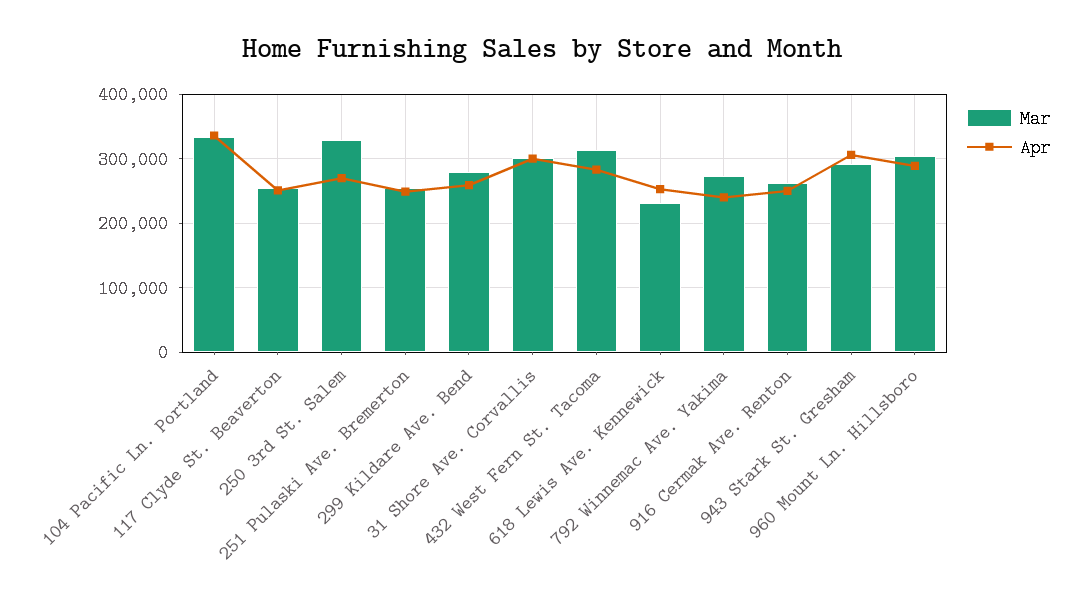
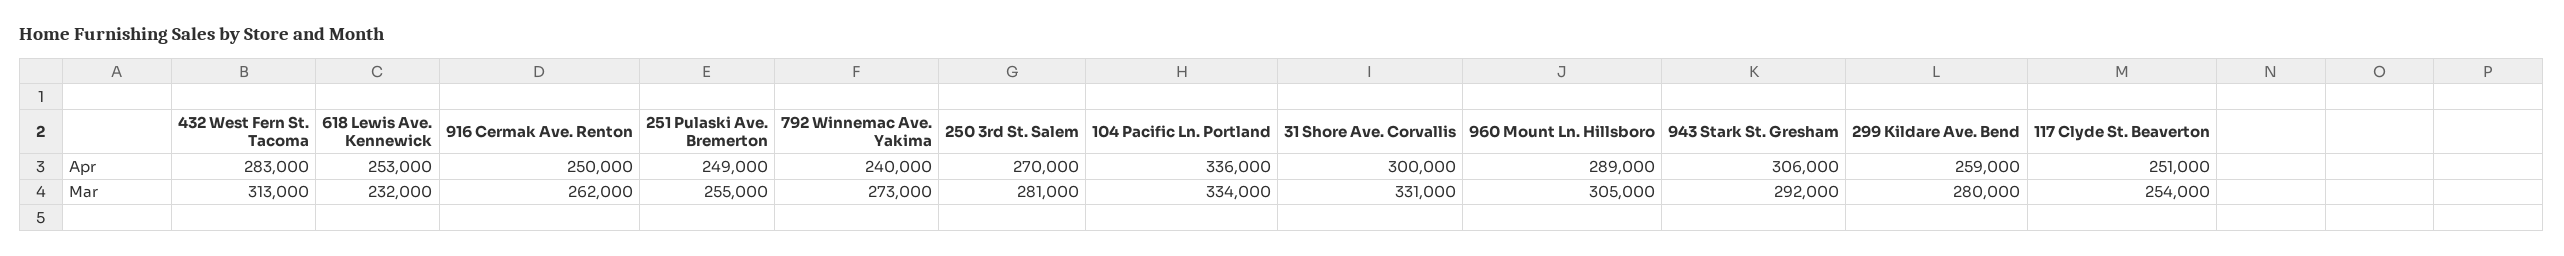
Mar, 250 3rd St. Salem: 330000 -> 281000
Mar, 31 Shore Ave. Corvallis: 300000 -> 331000

